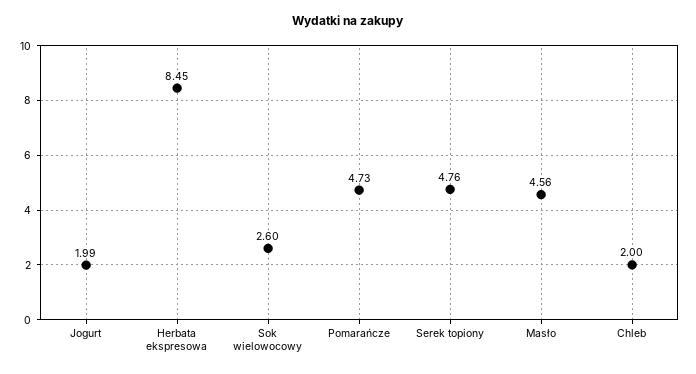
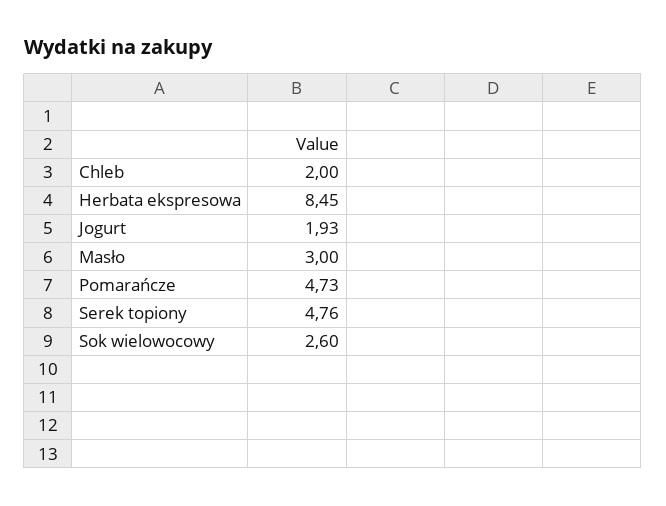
Jogurt: 1.99 -> 1.93
Masło: 4.56 -> 3

